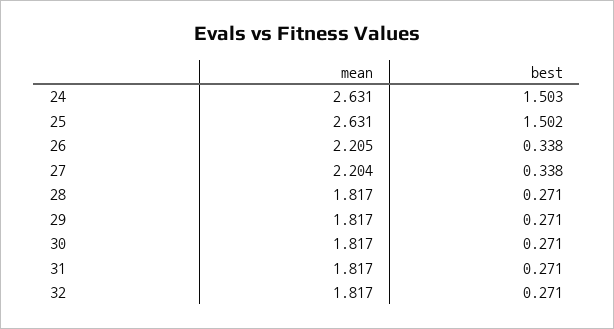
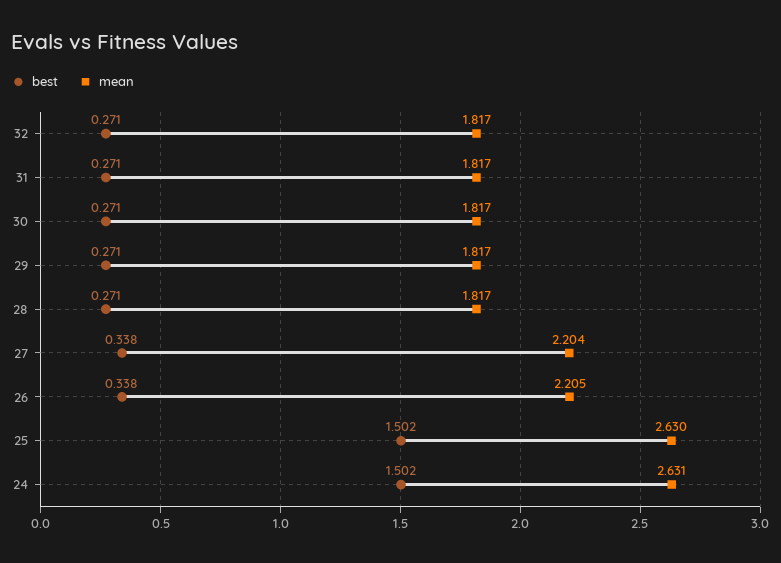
best, 24: 1.503 -> 1.502
mean, 25: 2.631 -> 2.63

